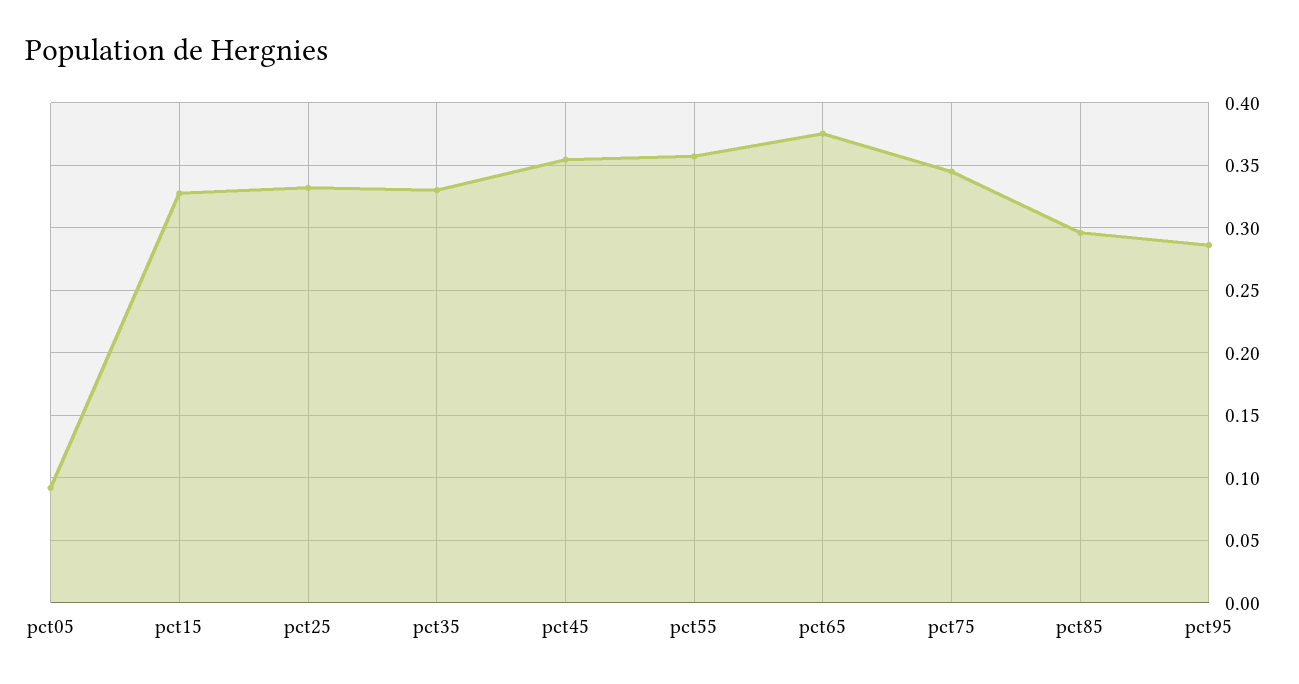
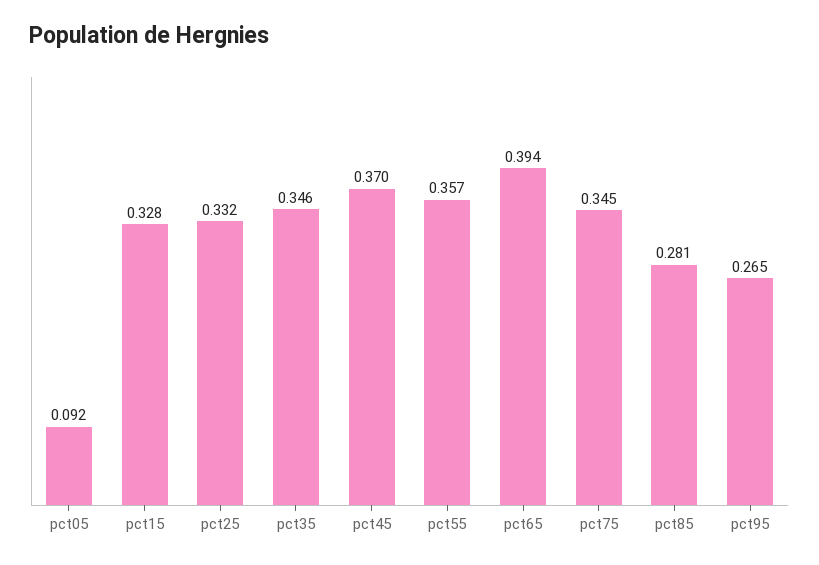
pct35: 0.33 -> 0.346
pct45: 0.355 -> 0.37
pct65: 0.375 -> 0.394
pct85: 0.295 -> 0.281
pct95: 0.285 -> 0.265

